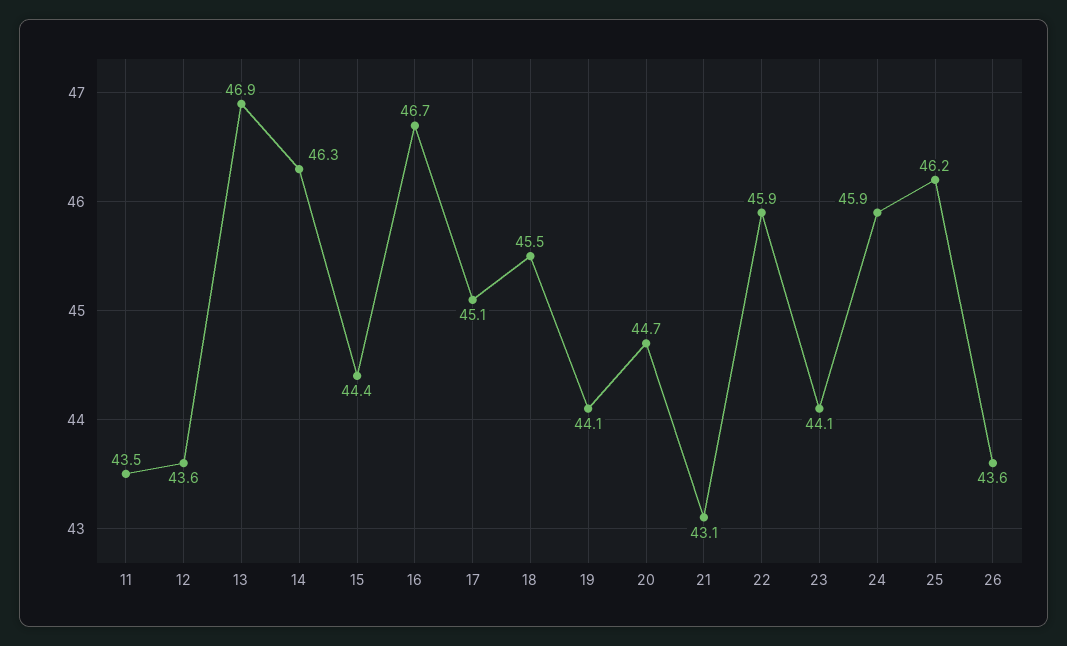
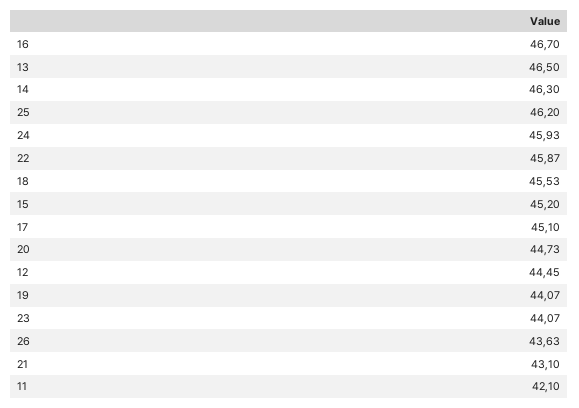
11: 43.5 -> 42.1
12: 43.6 -> 44.45
13: 46.9 -> 46.5
15: 44.4 -> 45.2

